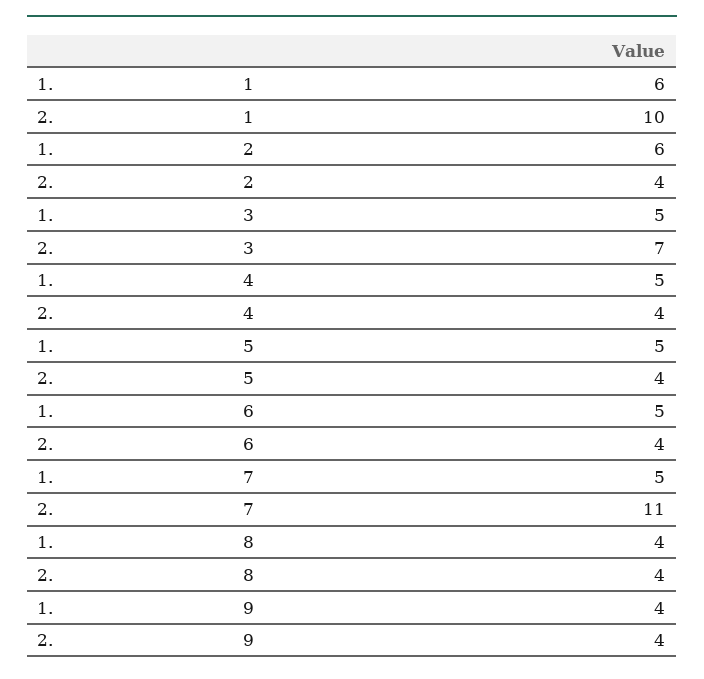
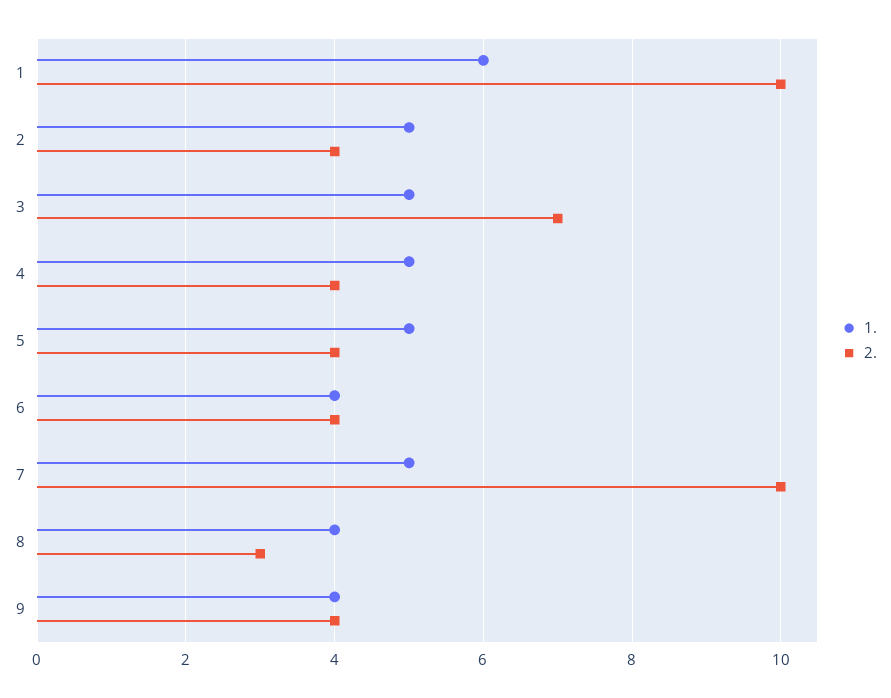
1., 2: 6 -> 5
1., 6: 5 -> 4
2., 7: 11 -> 10
2., 8: 4 -> 3

